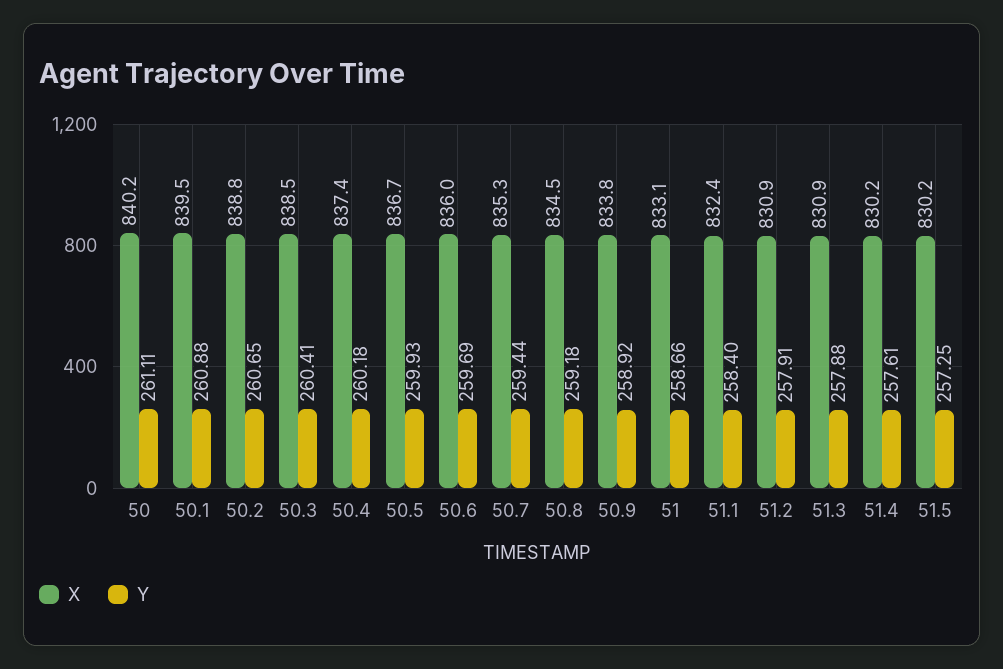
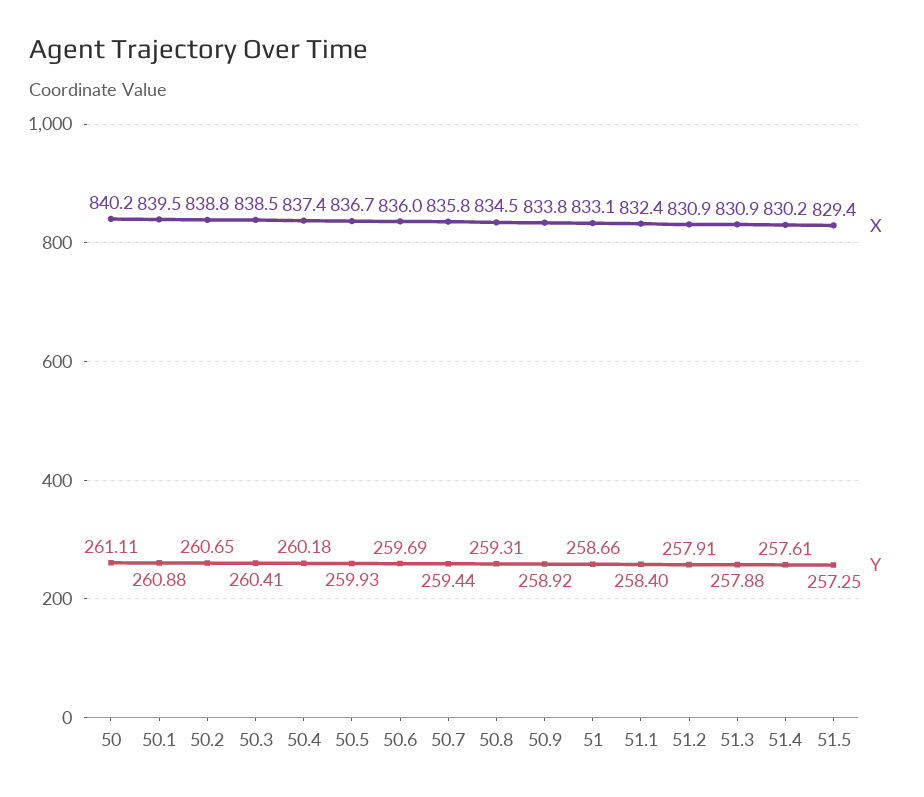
X, 50.7: 835.3 -> 835.8
Y, 50.8: 259.18 -> 259.31
X, 51.5: 830.2 -> 829.4

